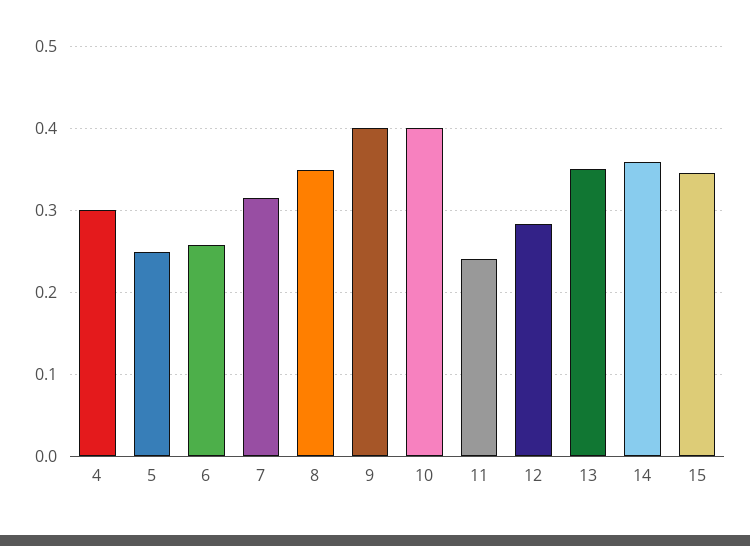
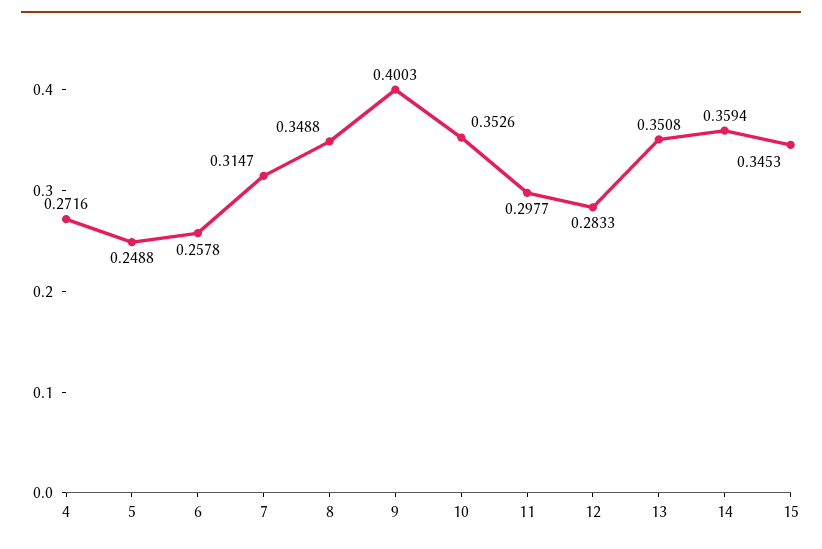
4: 0.3 -> 0.2716
10: 0.4 -> 0.3526
11: 0.24 -> 0.2977

